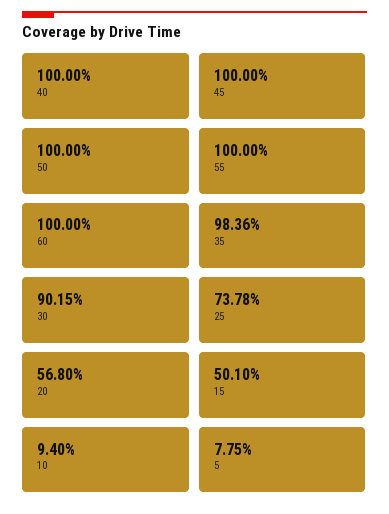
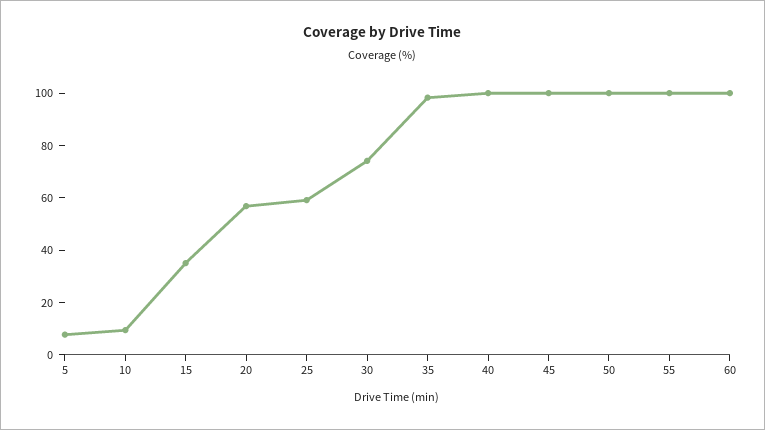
30: 90.15 -> 75
25: 73.78 -> 60
15: 50.1 -> 35

